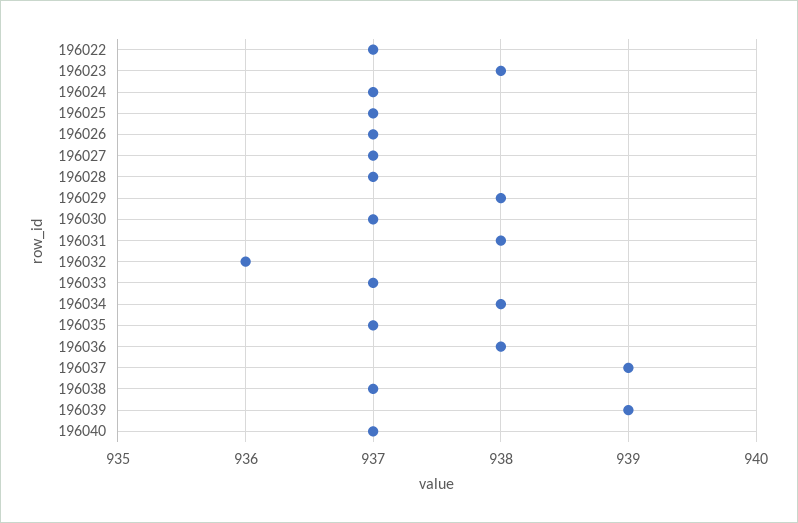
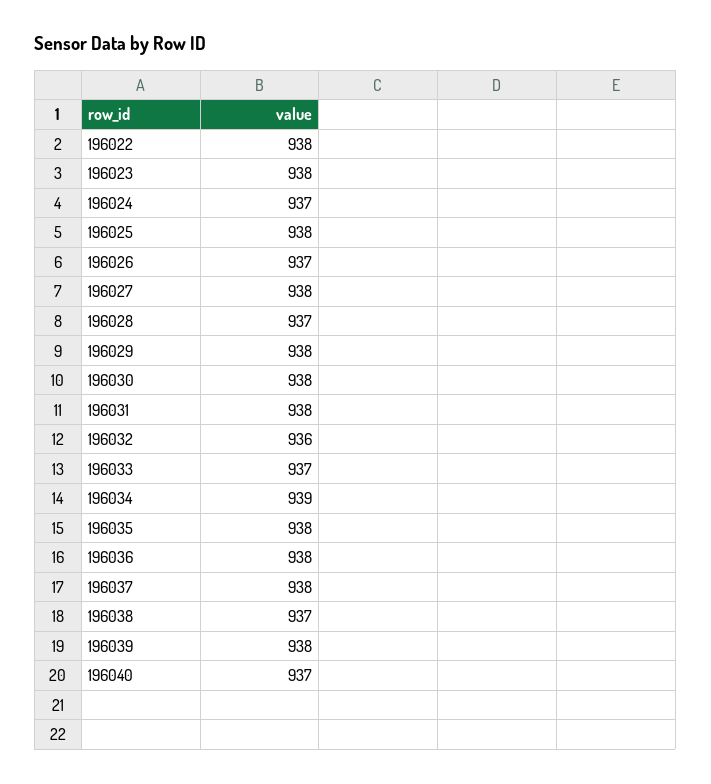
196022: 937 -> 938
196025: 937 -> 938
196027: 937 -> 938
196030: 937 -> 938
196034: 938 -> 939
196035: 937 -> 938
196037: 939 -> 938
196039: 939 -> 938

